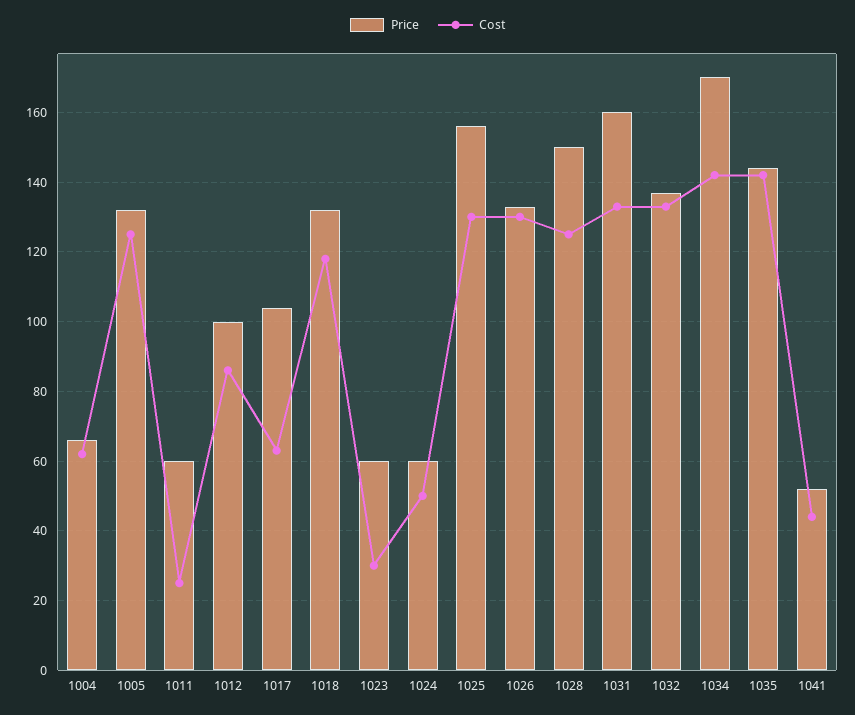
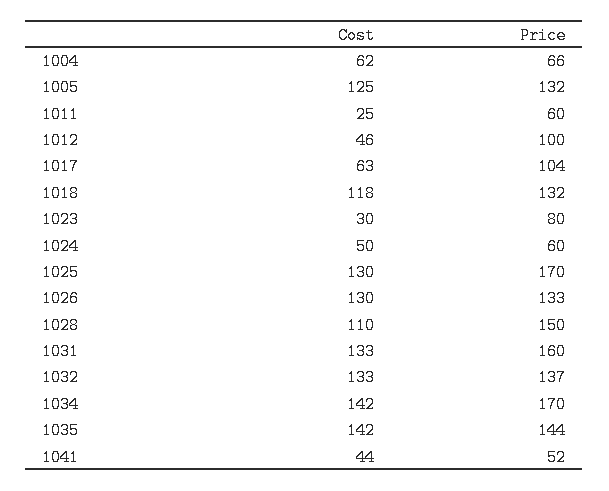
Cost, 1012: 85 -> 46
Price, 1023: 60 -> 80
Price, 1025: 155 -> 170
Cost, 1028: 125 -> 110

